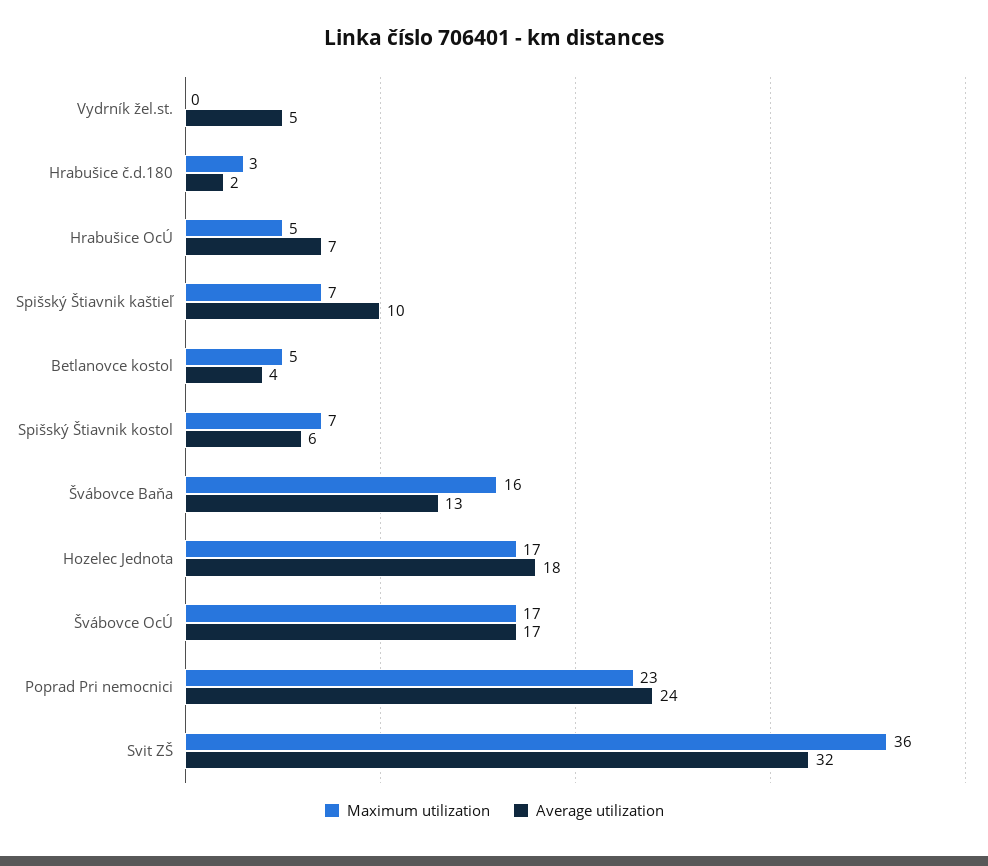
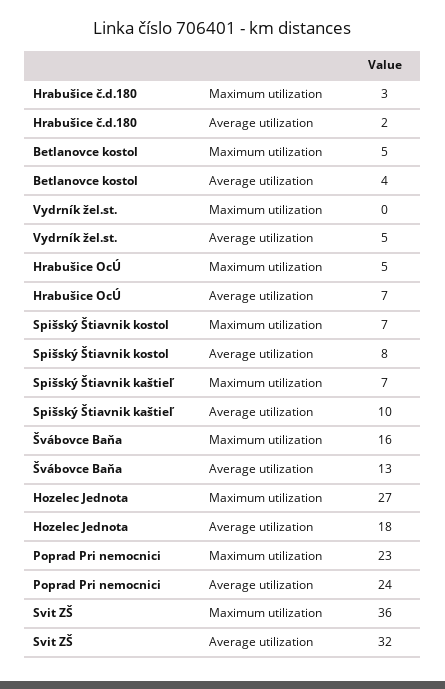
Average utilization, Spišský Štiavnik kostol: 6 -> 8
Maximum utilization, Hozelec Jednota: 17 -> 27
Maximum utilization, Švábovce OcÚ: 17 -> none
Average utilization, Švábovce OcÚ: 17 -> none

